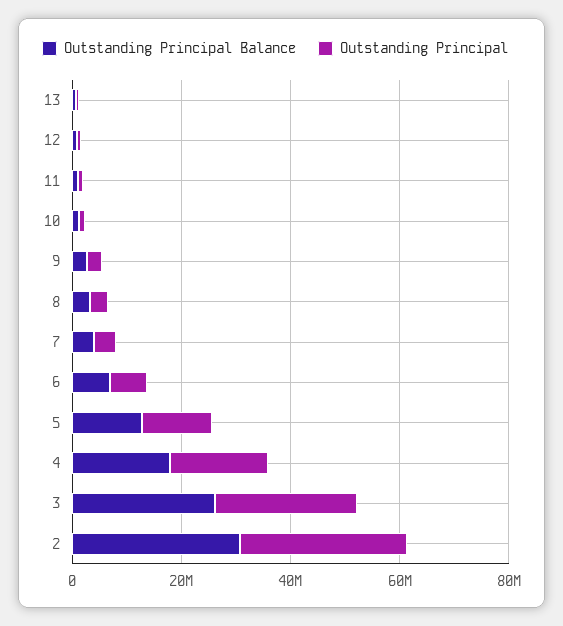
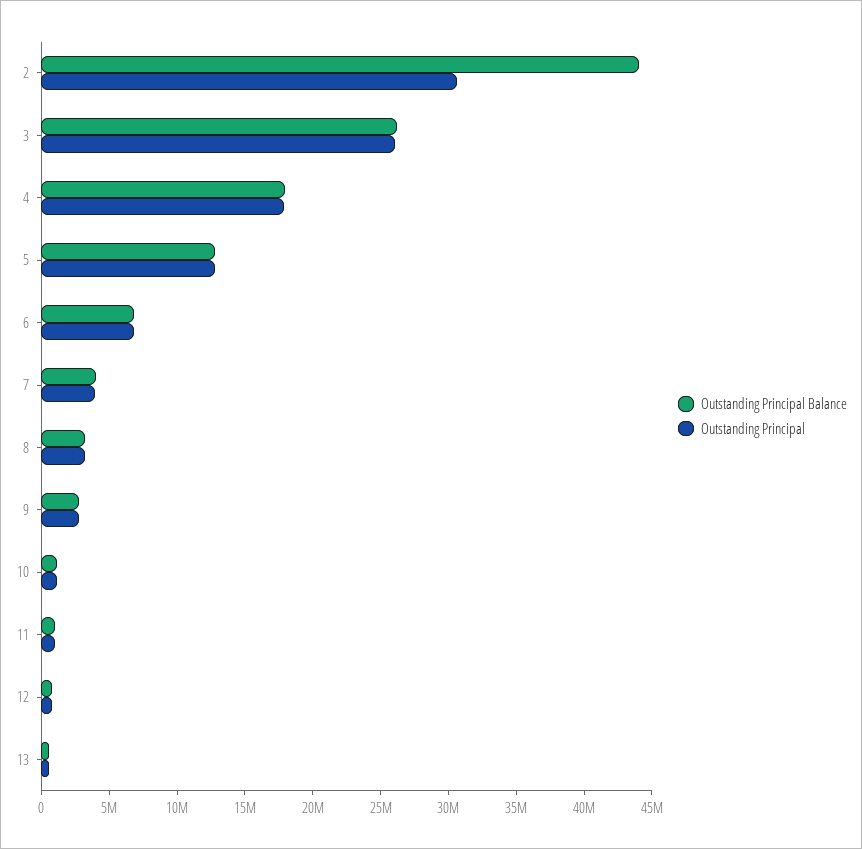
Outstanding Principal Balance, 2: 30000000 -> 44000000

